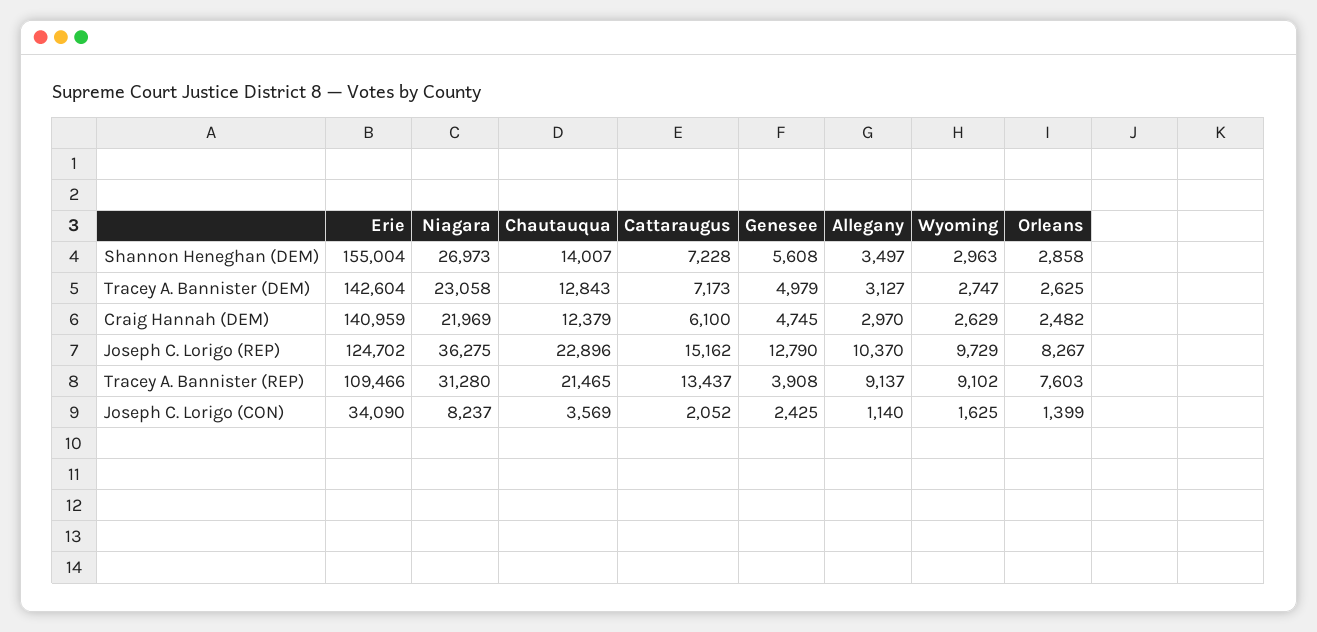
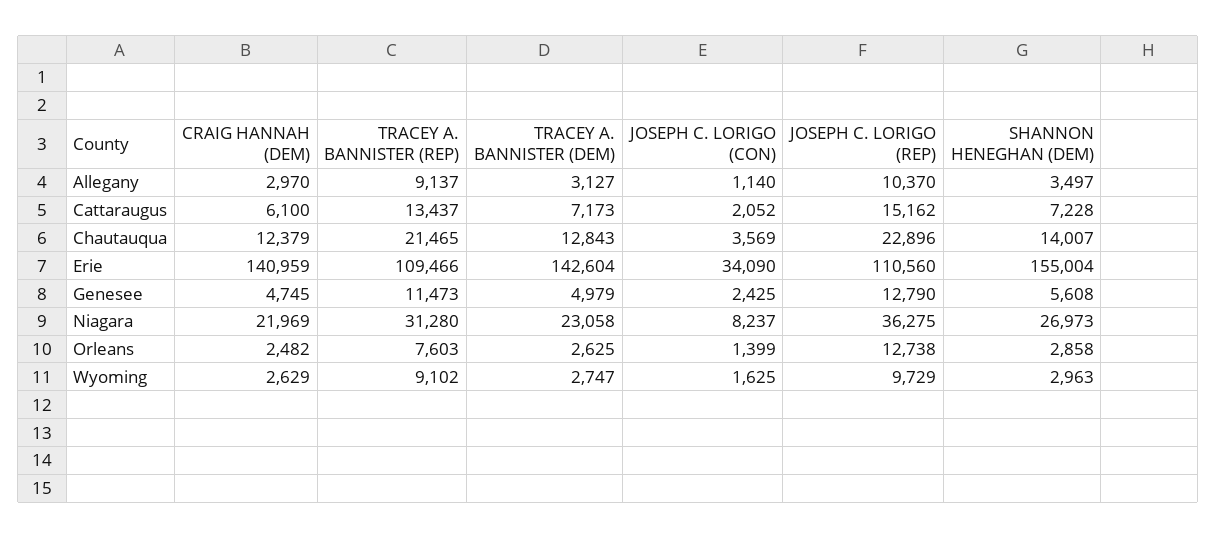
Erie, Joseph C. Lorigo (REP): 124702 -> 110560
Orleans, Joseph C. Lorigo (REP): 8267 -> 12738
Genesee, Tracey A. Bannister (REP): 3908 -> 11473

